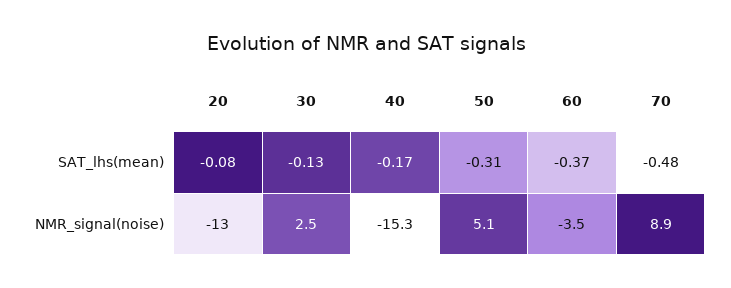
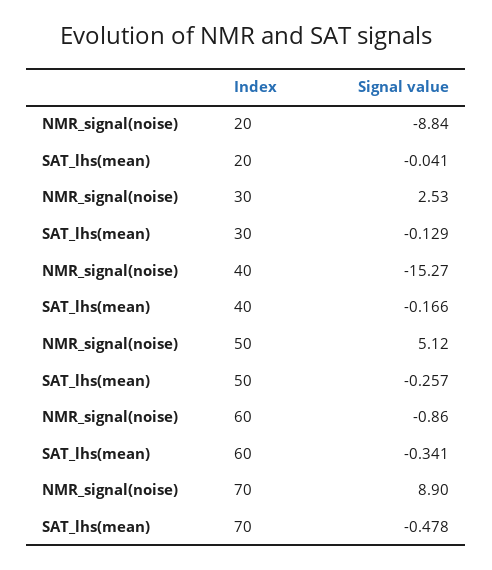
20, SAT_lhs(mean): -0.08 -> -0.041
50, SAT_lhs(mean): -0.31 -> -0.257
60, SAT_lhs(mean): -0.37 -> -0.341
20, NMR_signal(noise): -13 -> -8.84
60, NMR_signal(noise): -3.5 -> -0.86

